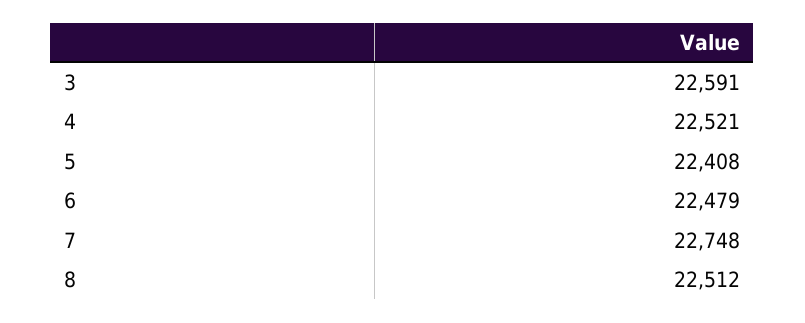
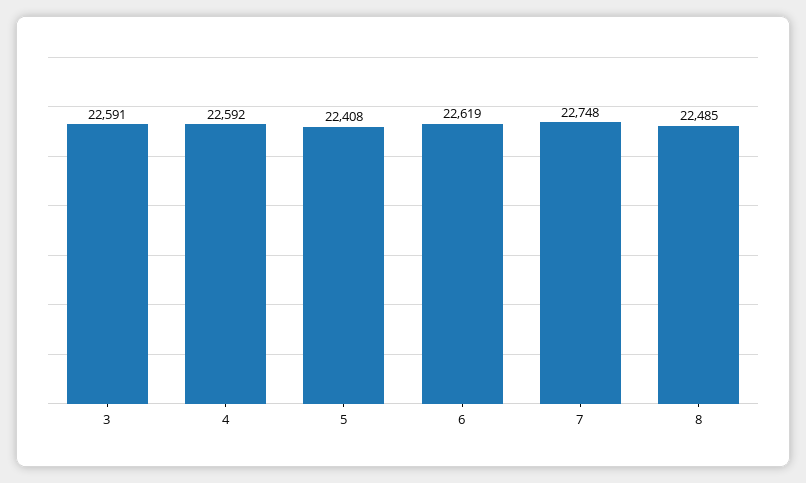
4: 22521 -> 22592
6: 22479 -> 22619
8: 22512 -> 22485

